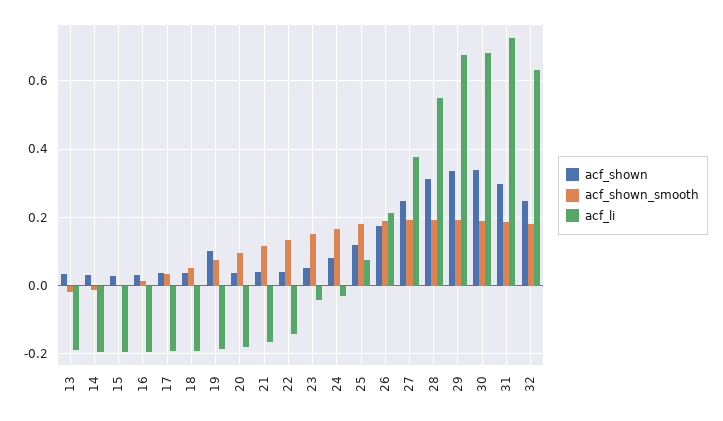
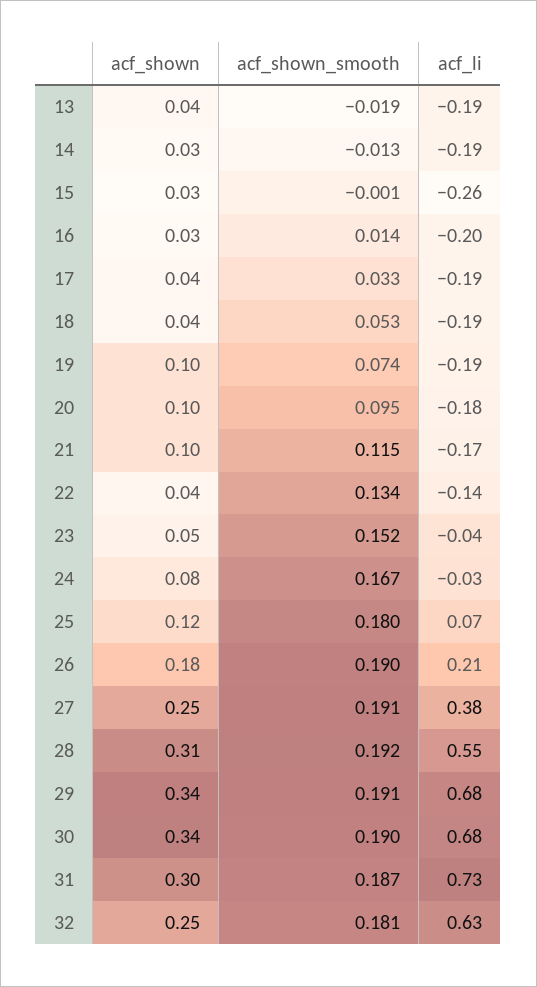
acf_li, 15: -0.2 -> -0.26
acf_shown, 20: 0.04 -> 0.1
acf_shown, 21: 0.04 -> 0.1

